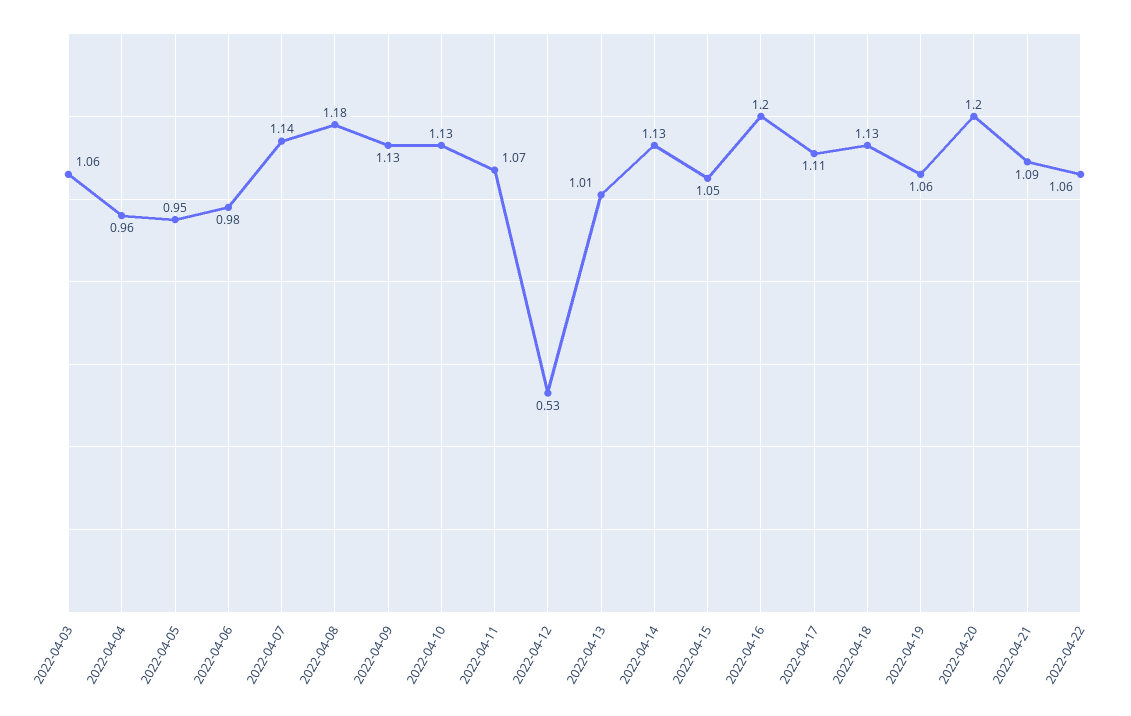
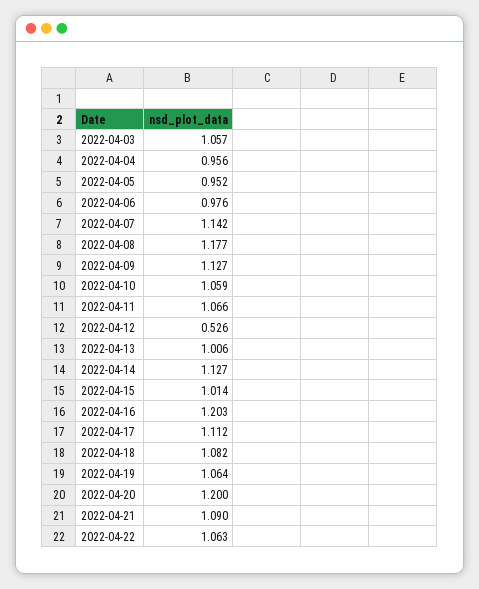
2022-04-10: 1.13 -> 1.059
2022-04-15: 1.05 -> 1.014
2022-04-18: 1.13 -> 1.082

